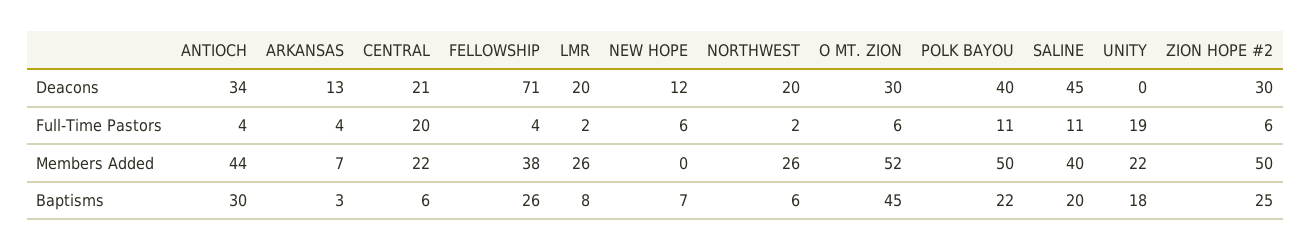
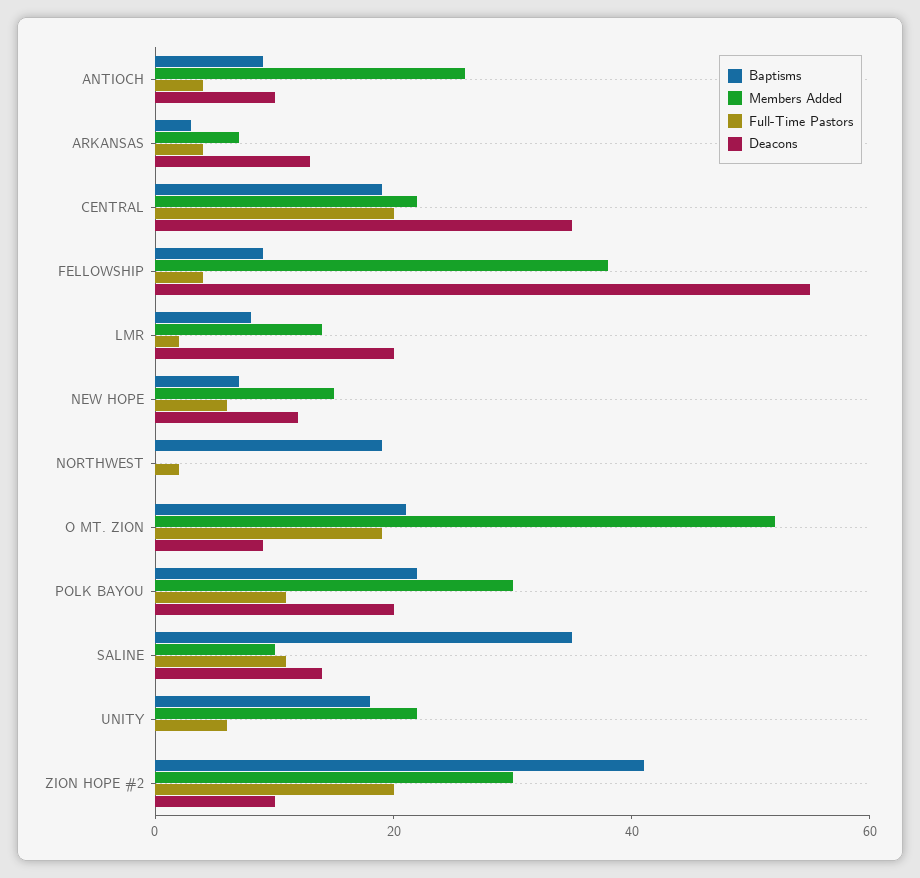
Deacons, ANTIOCH: 34 -> 10
Deacons, CENTRAL: 21 -> 35
Deacons, FELLOWSHIP: 71 -> 55
Deacons, NORTHWEST: 20 -> 0
Deacons, O MT. ZION: 30 -> 10
Deacons, POLK BAYOU: 40 -> 20
Deacons, SALINE: 45 -> 15
Deacons, ZION HOPE #2: 30 -> 10
Full-Time Pastors, O MT. ZION: 6 -> 20
Full-Time Pastors, UNITY: 19 -> 5
Full-Time Pastors, ZION HOPE #2: 6 -> 20
Members Added, ANTIOCH: 44 -> 25
Members Added, LMR: 26 -> 15
Members Added, NEW HOPE: 0 -> 15
Members Added, NORTHWEST: 26 -> 0
Members Added, POLK BAYOU: 50 -> 30
Members Added, SALINE: 40 -> 10
Members Added, ZION HOPE #2: 50 -> 30
Baptisms, ANTIOCH: 30 -> 10
Baptisms, CENTRAL: 6 -> 20
Baptisms, FELLOWSHIP: 26 -> 10
Baptisms, NORTHWEST: 6 -> 20
Baptisms, O MT. ZION: 45 -> 20
Baptisms, SALINE: 20 -> 35
Baptisms, ZION HOPE #2: 25 -> 40

